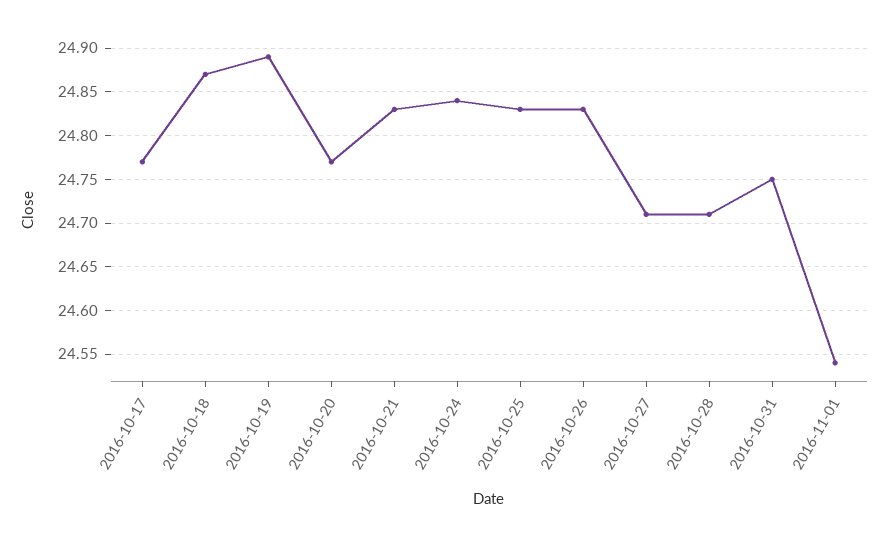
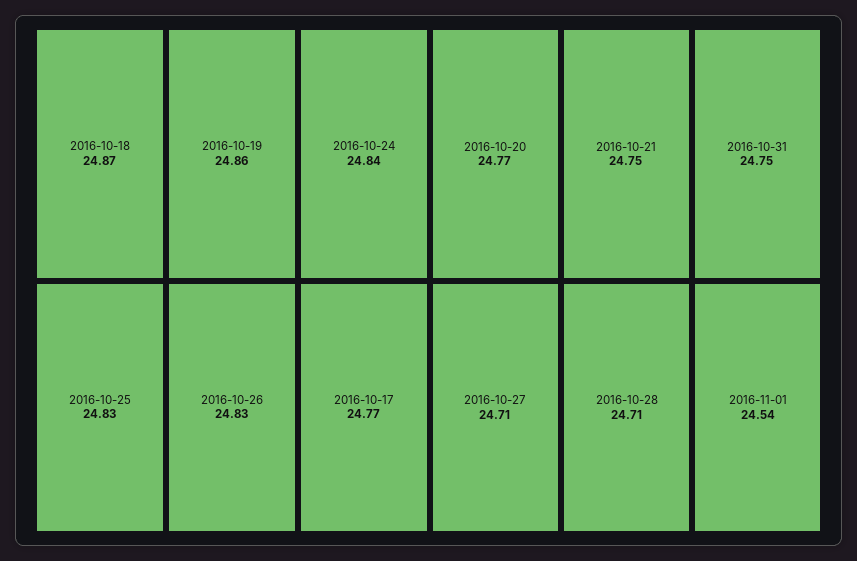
2016-10-19: 24.89 -> 24.86
2016-10-21: 24.83 -> 24.75

